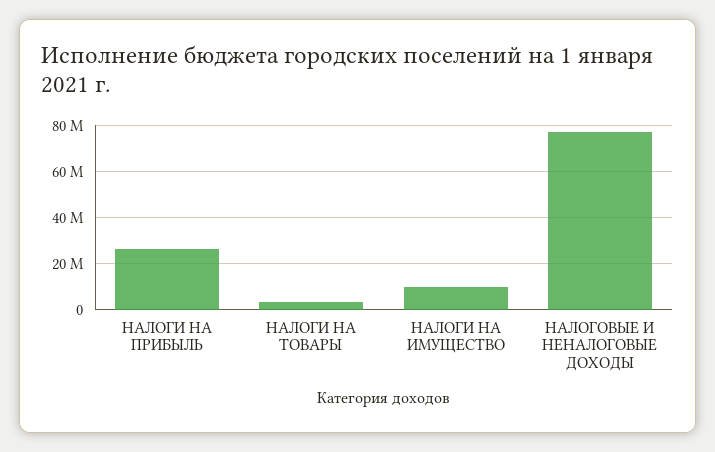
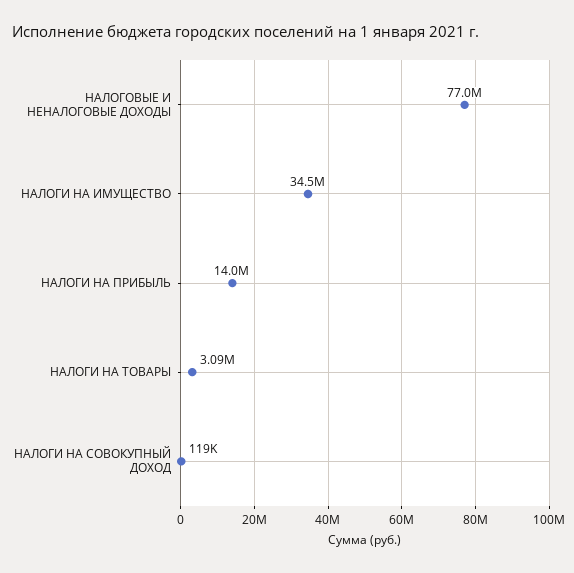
НАЛОГИ НА ПРИБЫЛЬ: 25000000 -> 14000000
НАЛОГИ НА ИМУЩЕСТВО: 10000000 -> 34500000
НАЛОГИ НА СОВОКУПНЫЙ ДОХОД: none -> 119000

